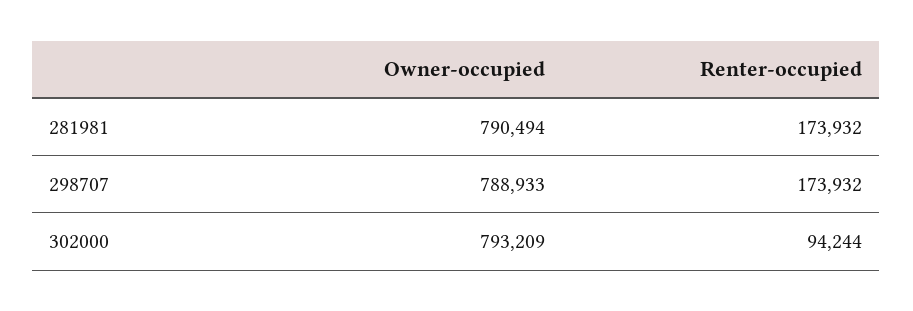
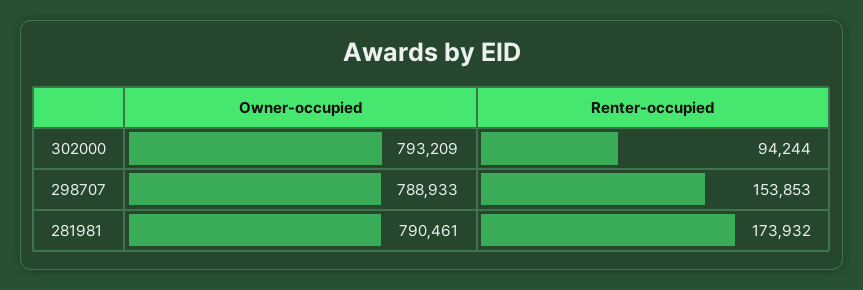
Owner-occupied, 281981: 790494 -> 790461
Renter-occupied, 298707: 173932 -> 153853

